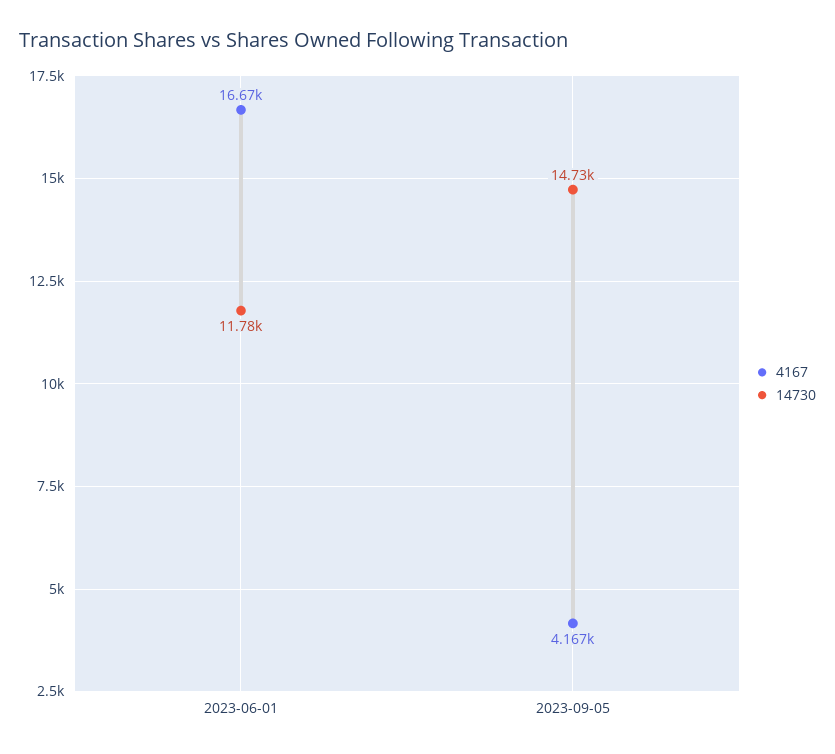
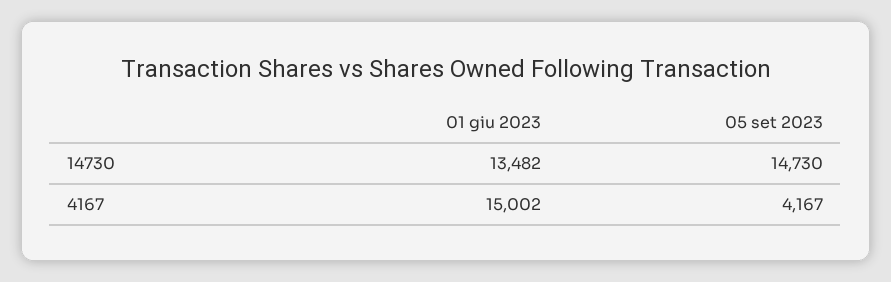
4167, 2023-06-01: 16670 -> 15002
14730, 2023-06-01: 11780 -> 13482

